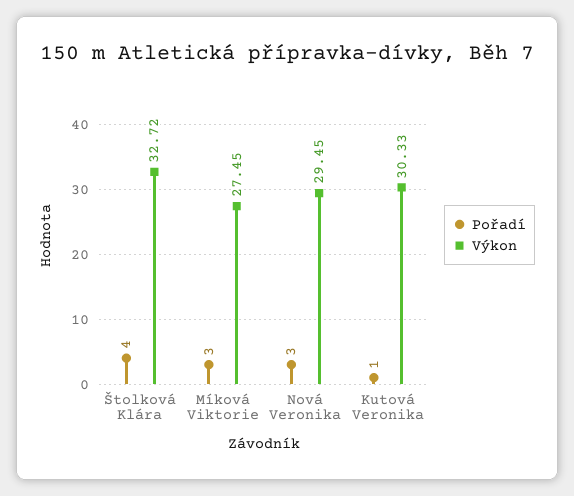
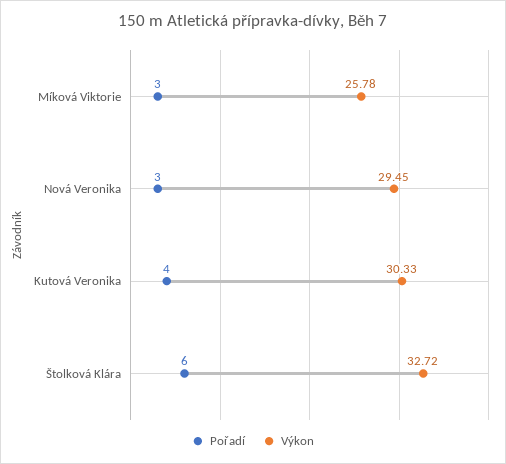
Pořadí, Štolková Klára: 4 -> 6
Výkon, Míková Viktorie: 27.45 -> 25.78
Pořadí, Kutová Veronika: 1 -> 4

